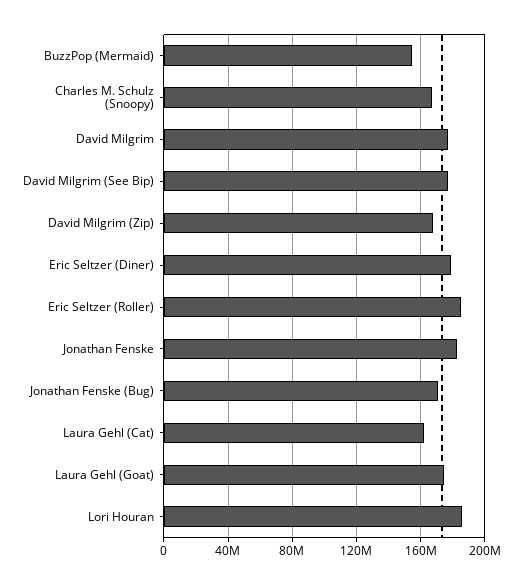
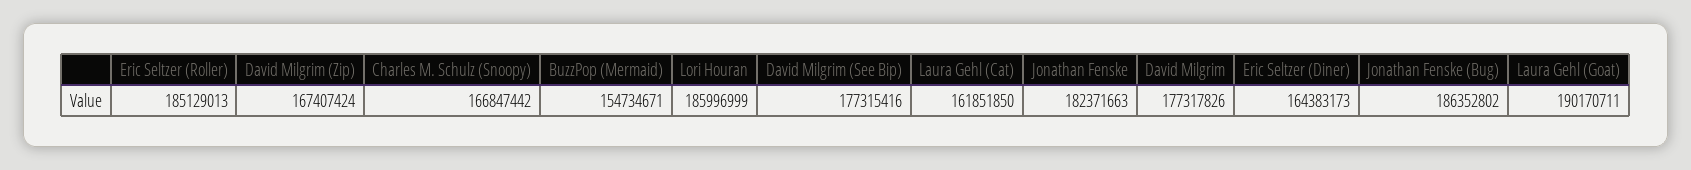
Eric Seltzer (Diner): 180000000 -> 164383173
Jonathan Fenske (Bug): 170000000 -> 186352802
Laura Gehl (Goat): 175000000 -> 190170711

